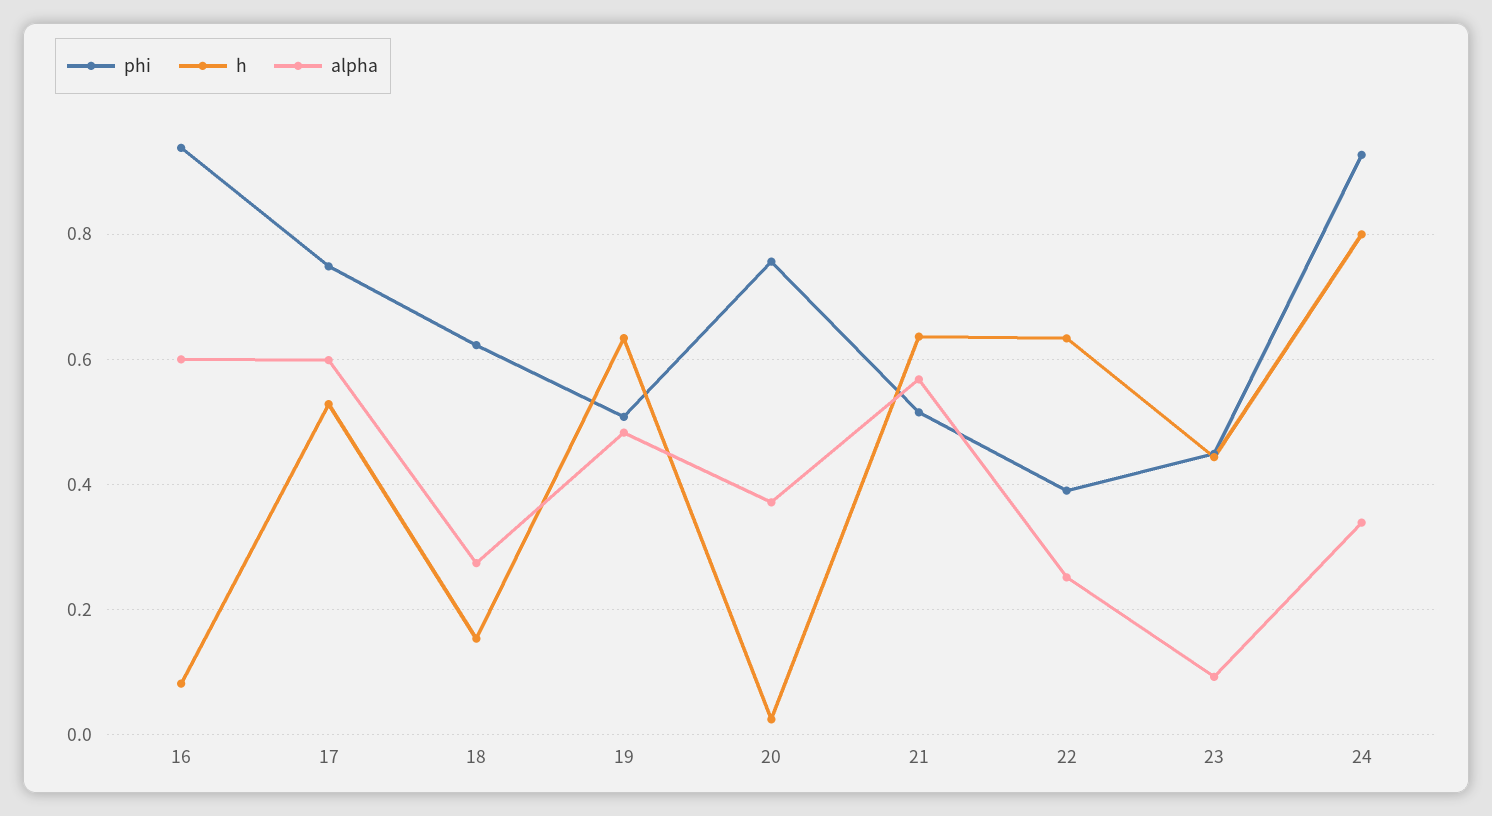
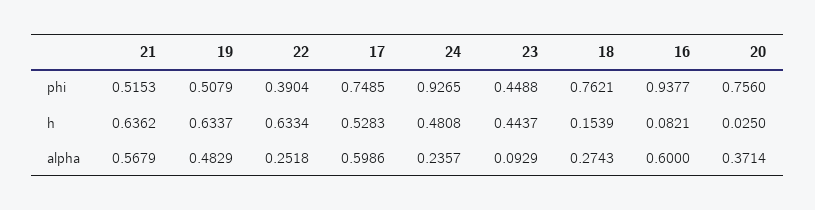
phi, 18: 0.62 -> 0.7621
h, 24: 0.8 -> 0.4808
alpha, 24: 0.34 -> 0.2357

